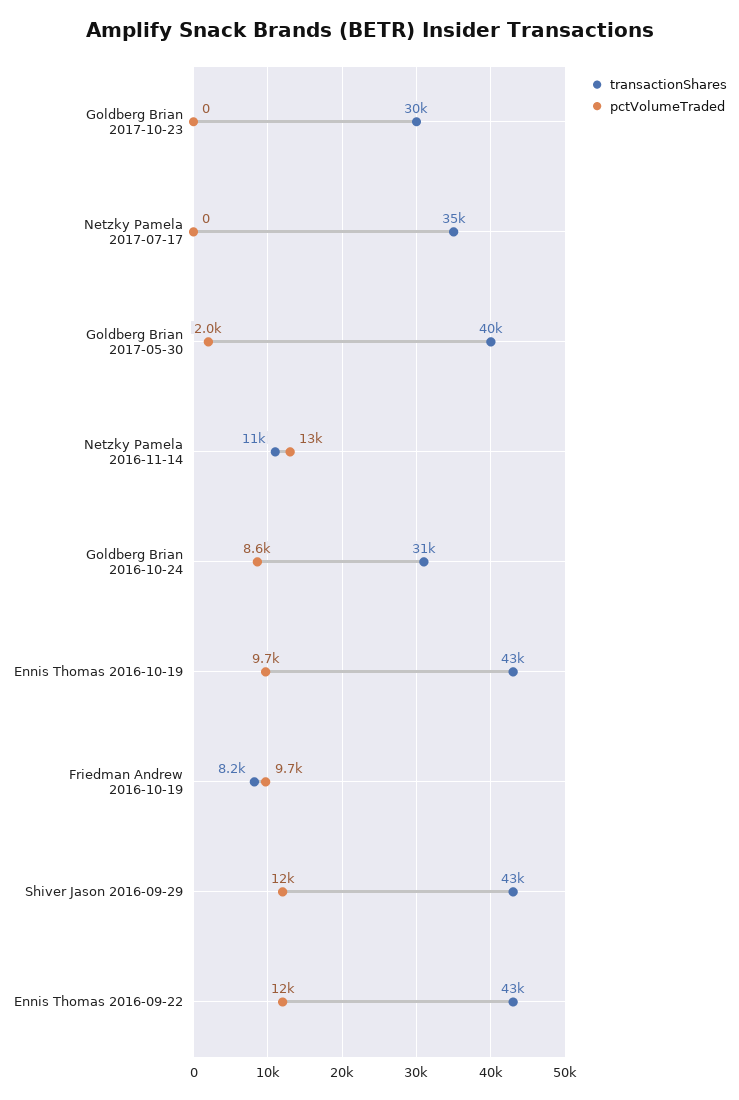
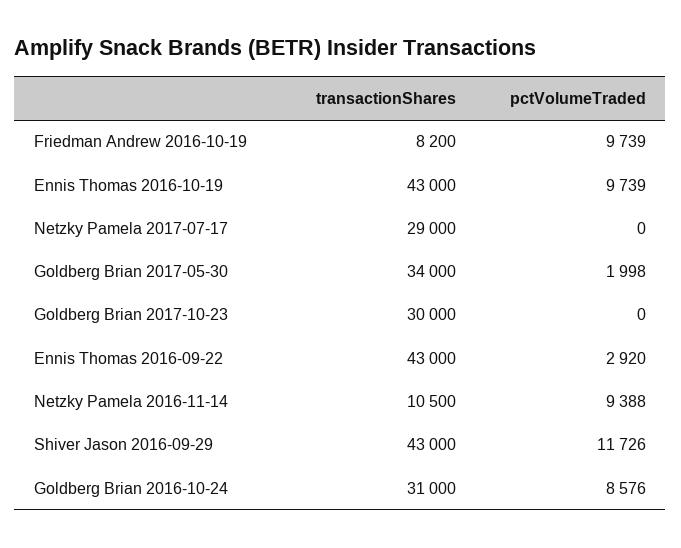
transactionShares, Netzky Pamela 2017-07-17: 35000 -> 29000
transactionShares, Goldberg Brian 2017-05-30: 40000 -> 34000
pctVolumeTraded, Netzky Pamela 2016-11-14: 13000 -> 9388
pctVolumeTraded, Ennis Thomas 2016-09-22: 12000 -> 2920

